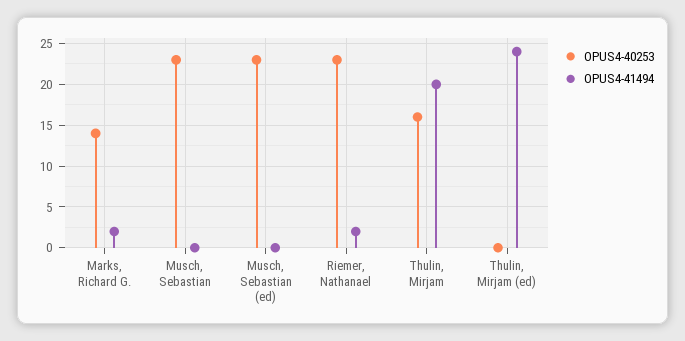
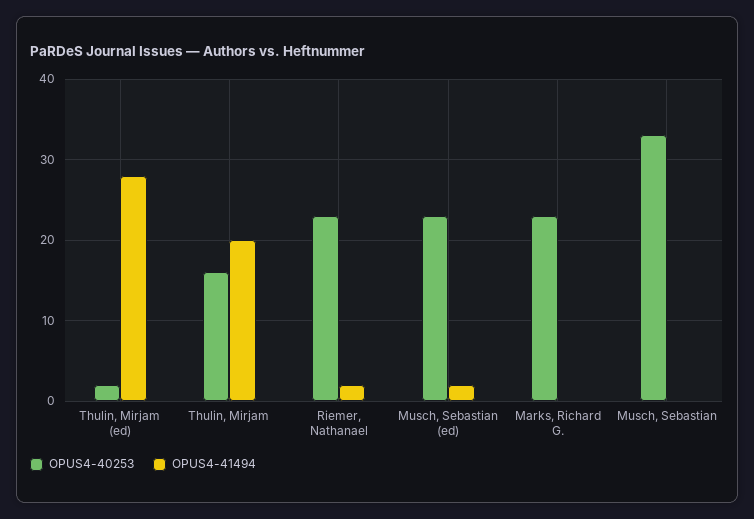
OPUS4-40253, Marks, Richard G.: 14 -> 23
OPUS4-41494, Marks, Richard G.: 2 -> 0
OPUS4-40253, Musch, Sebastian: 23 -> 33
OPUS4-41494, Musch, Sebastian (ed): 0 -> 2
OPUS4-40253, Thulin, Mirjam (ed): 0 -> 2
OPUS4-41494, Thulin, Mirjam (ed): 24 -> 28

